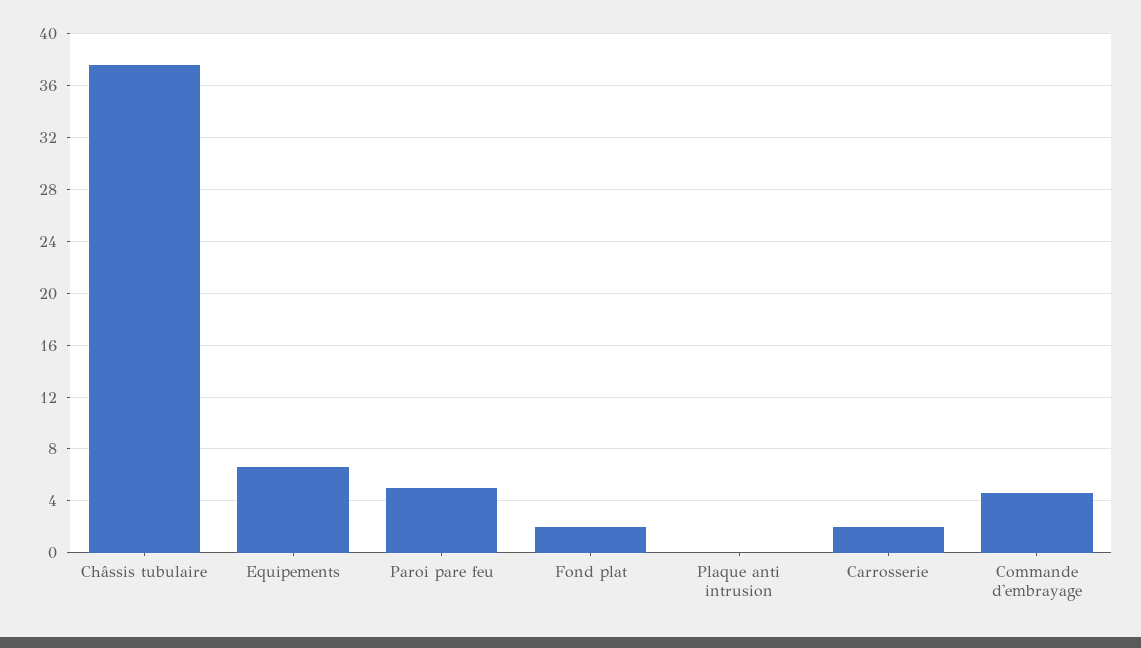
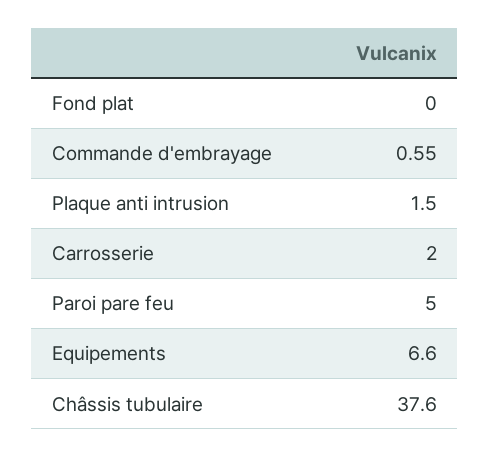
Fond plat: 2 -> 0
Plaque anti intrusion: 0 -> 1.5
Commande d'embrayage: 4.5 -> 0.55

